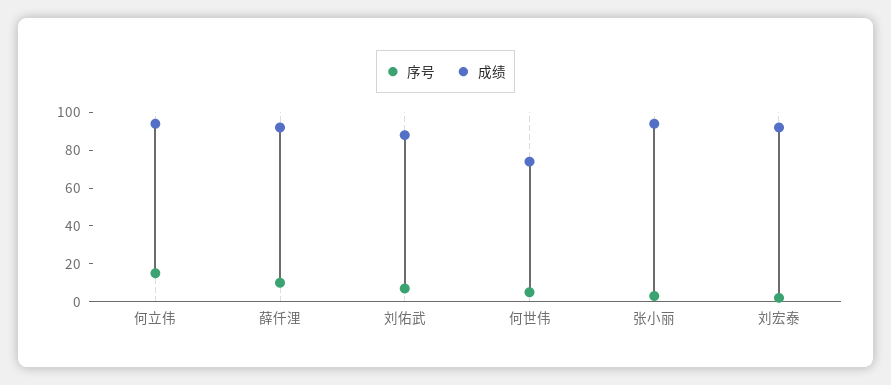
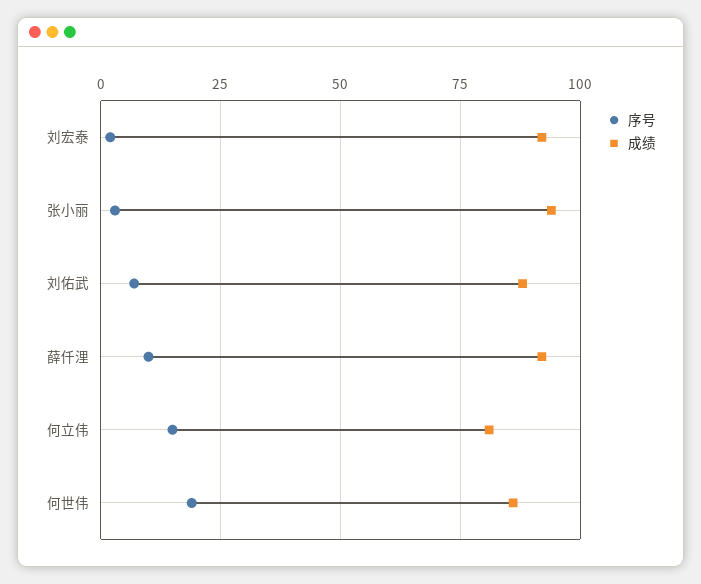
成绩, 何立伟: 95 -> 80
序号, 何世伟: 5 -> 20
成绩, 何世伟: 75 -> 85

